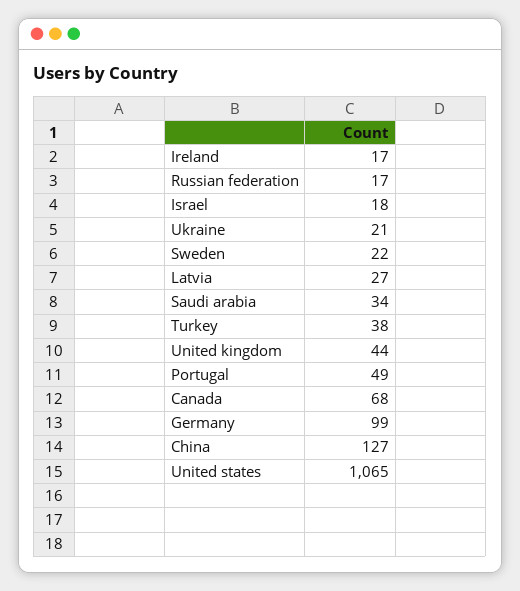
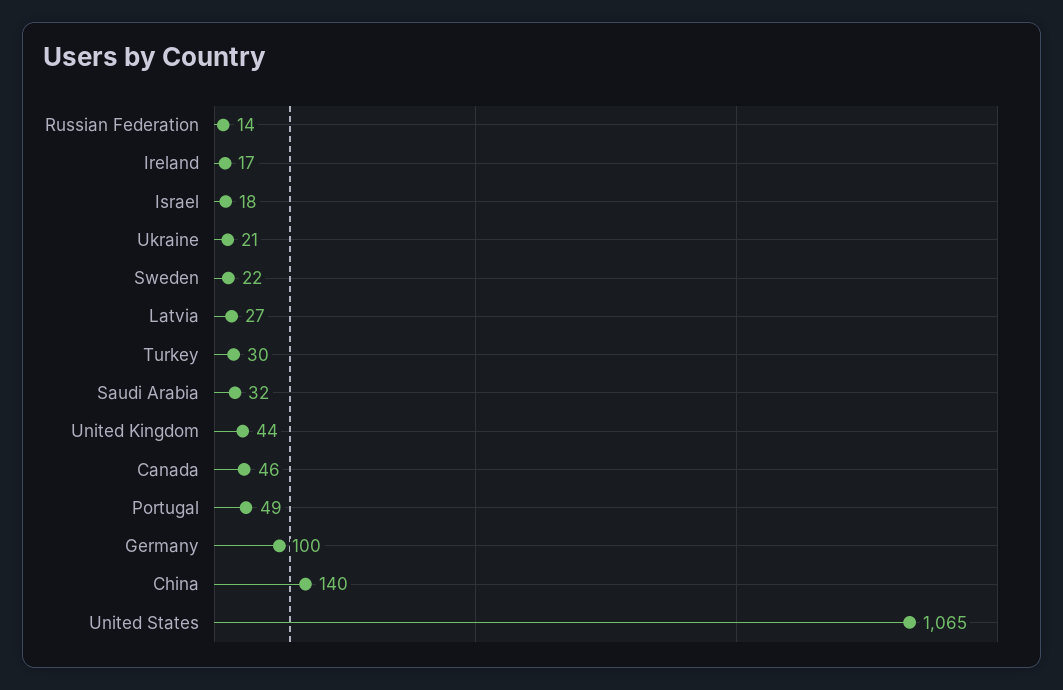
Russian federation: 17 -> 14
Saudi arabia: 34 -> 32
Turkey: 38 -> 30
Canada: 68 -> 46
Germany: 99 -> 100
China: 127 -> 140

